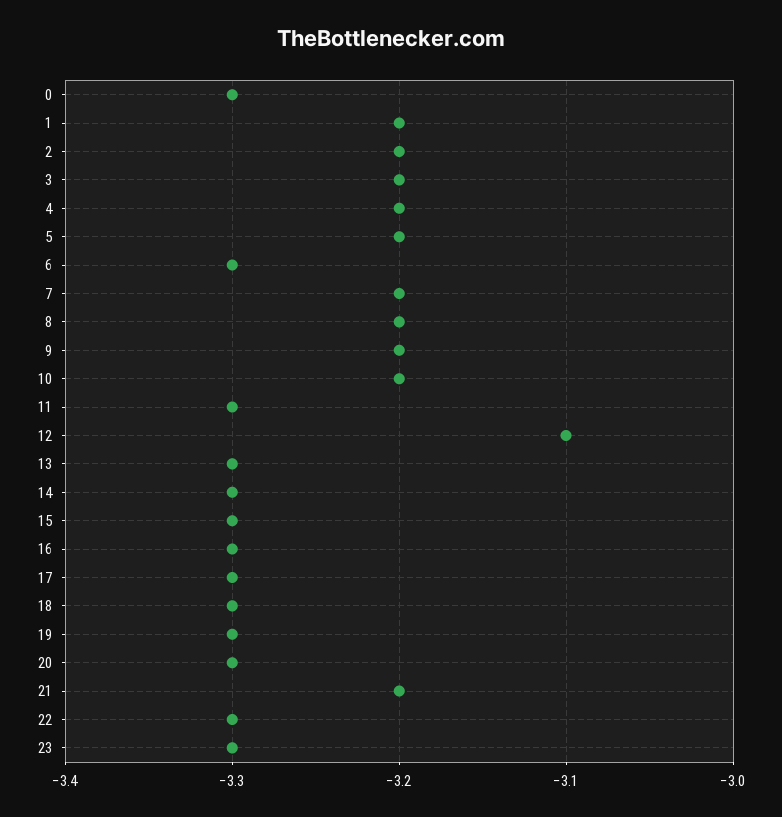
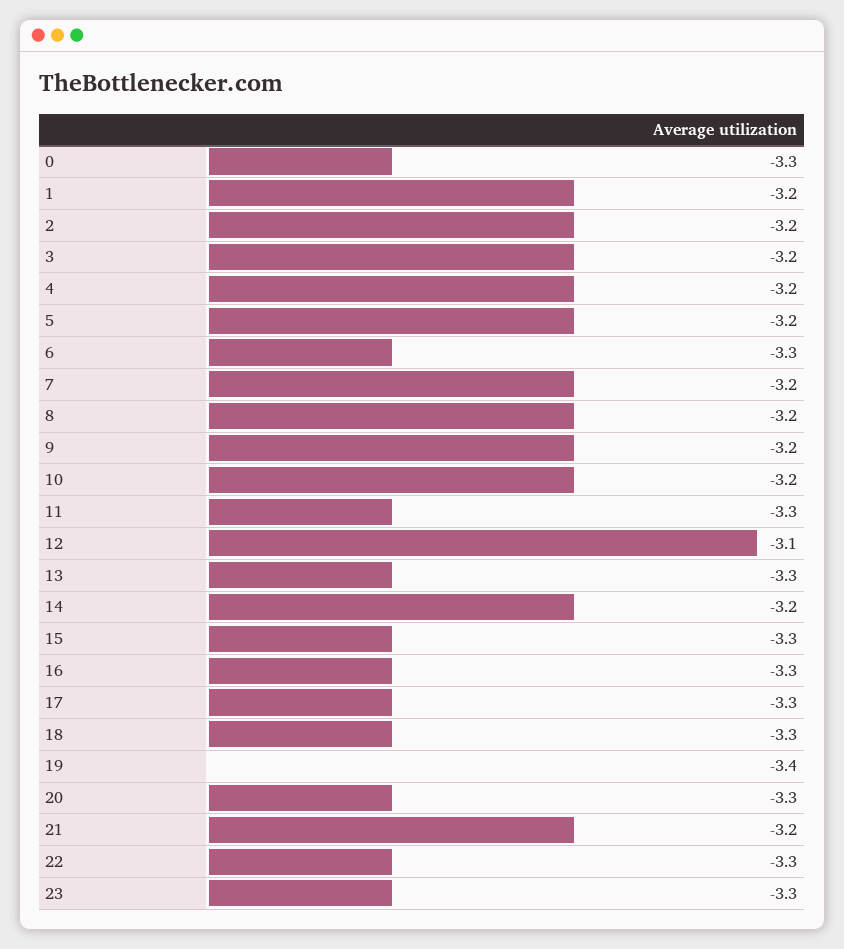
14: -3.3 -> -3.2
19: -3.3 -> -3.4

